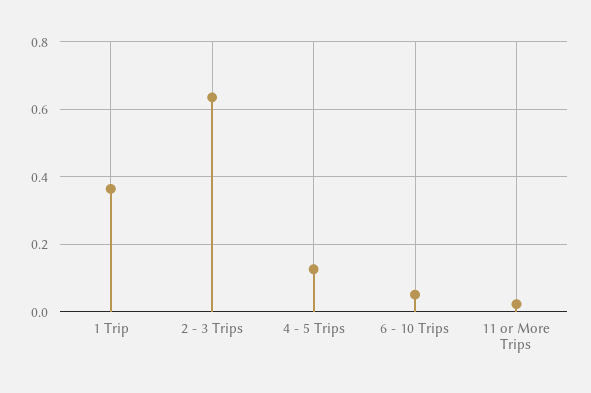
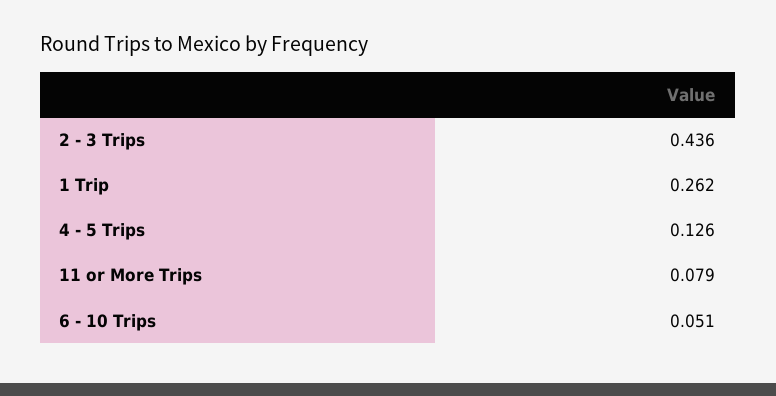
1 Trip: 0.36 -> 0.262
2 - 3 Trips: 0.64 -> 0.436
11 or More Trips: 0.02 -> 0.079

